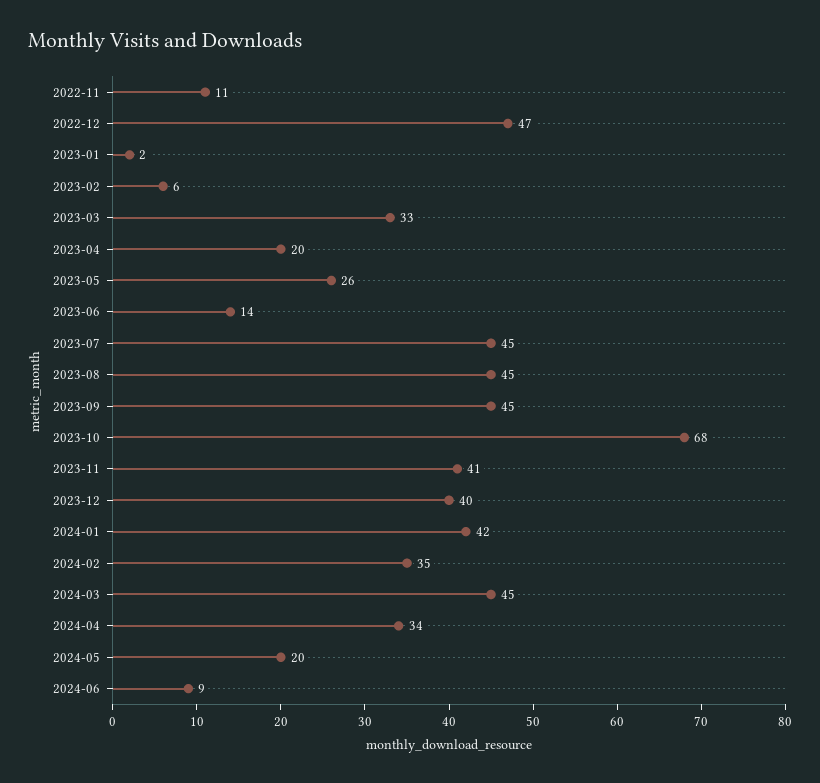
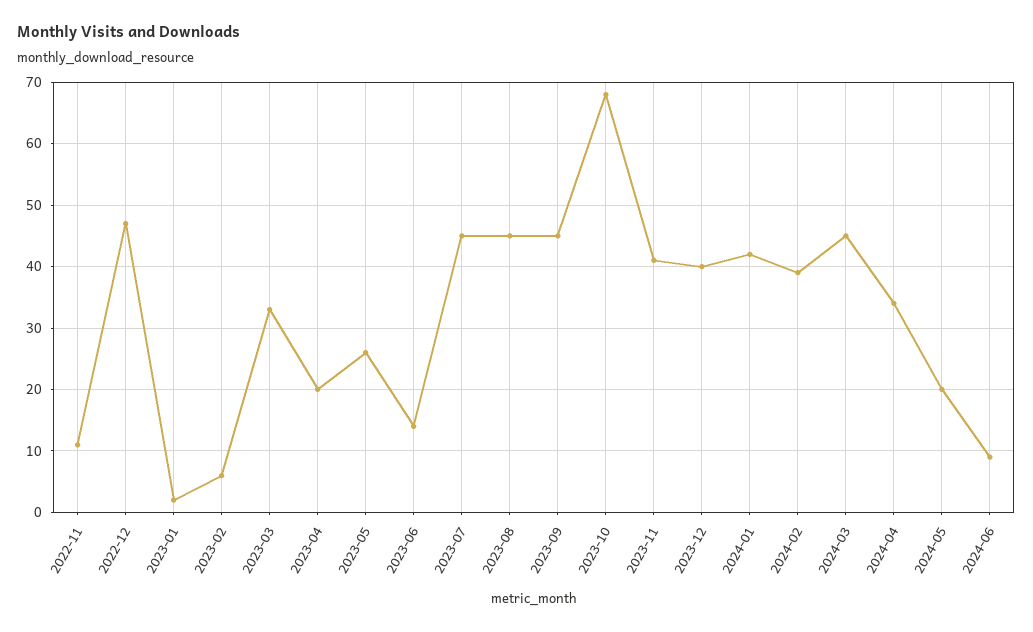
2024-02: 35 -> 39

